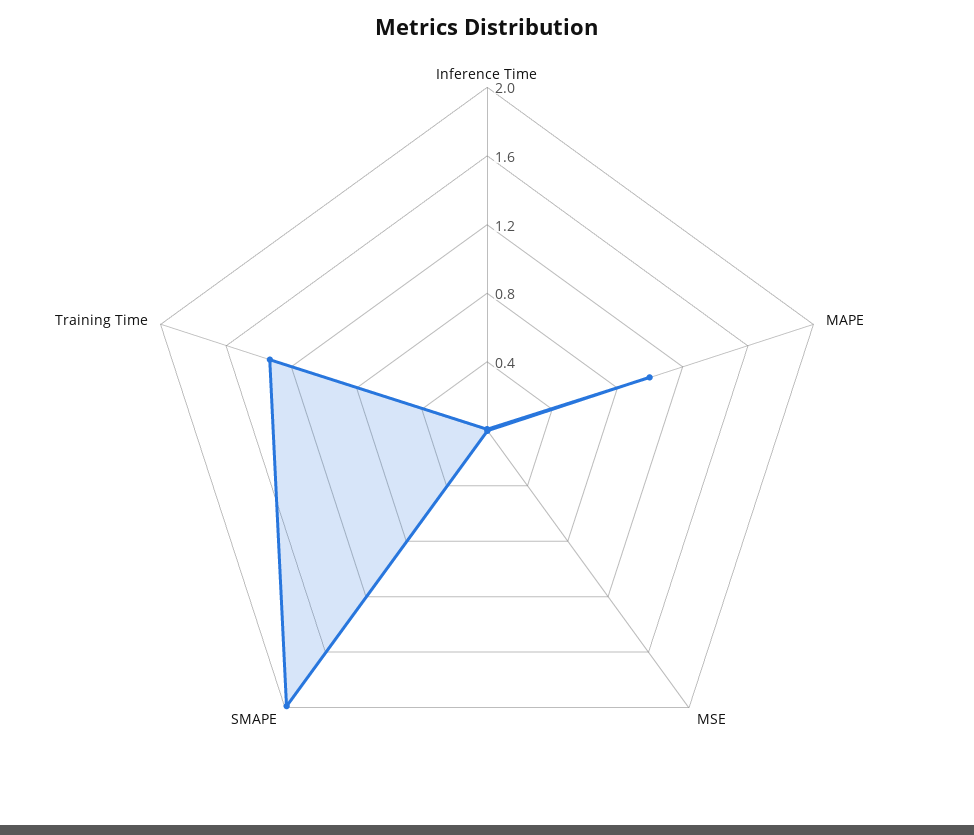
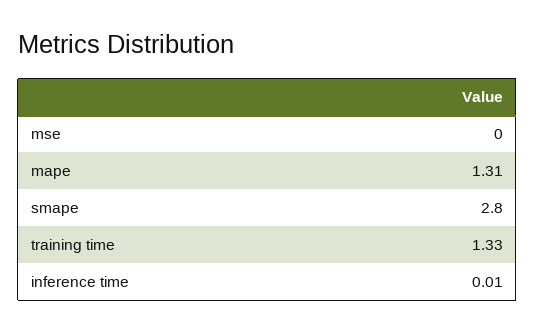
MAPE: 1 -> 1.31
SMAPE: 2 -> 2.8

